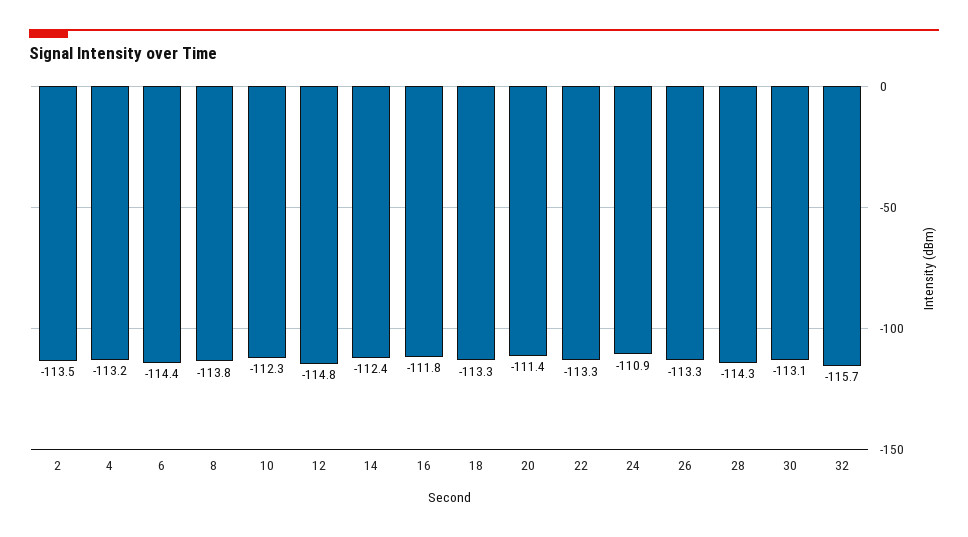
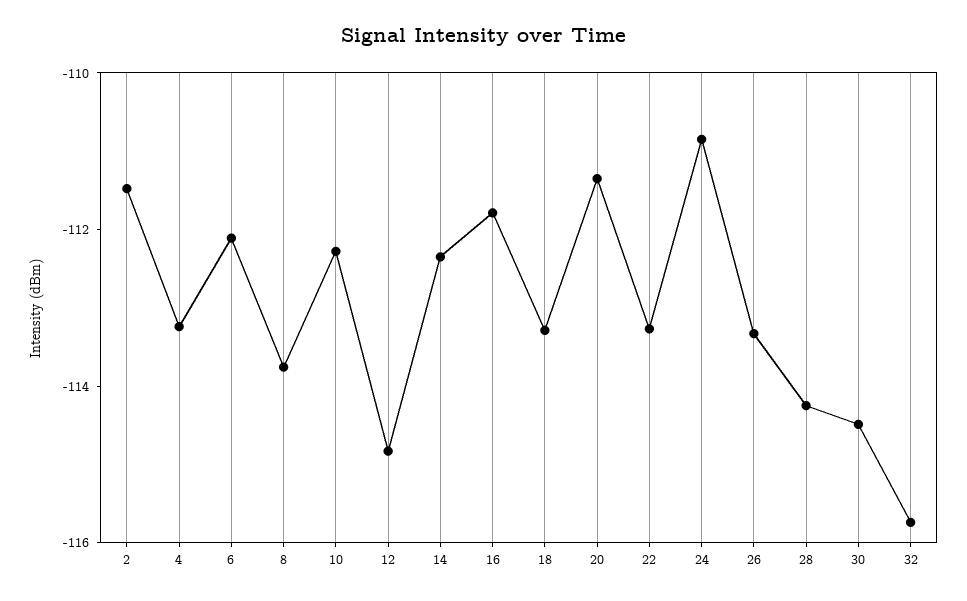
2: -113.5 -> -111.5
6: -114.4 -> -112
30: -113.1 -> -114.5

